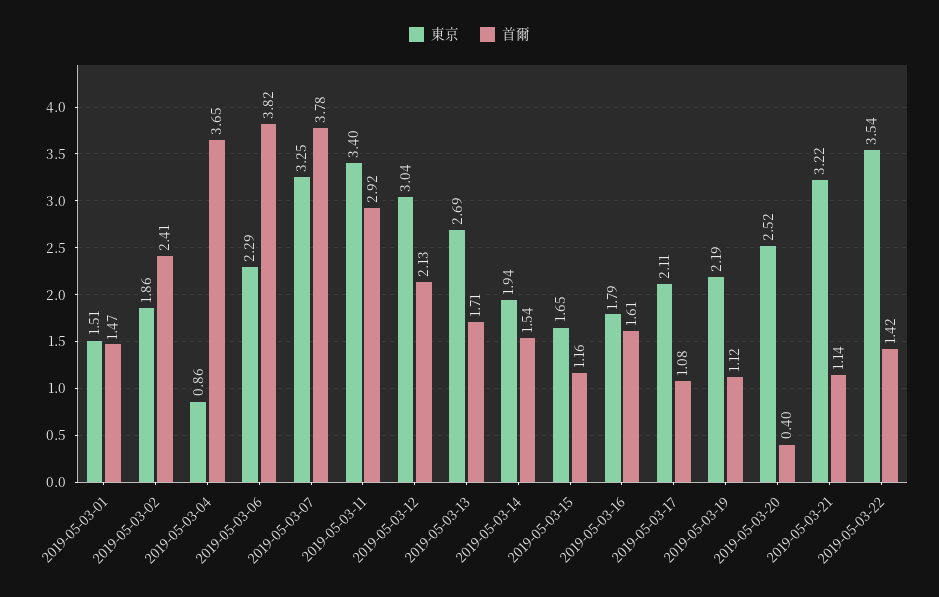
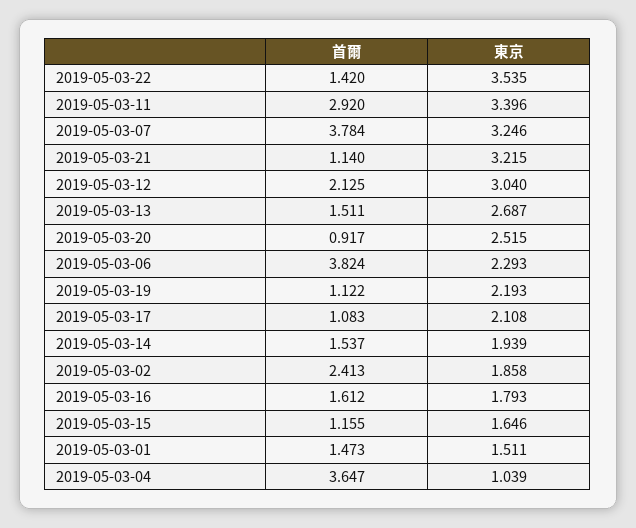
東京, 2019-05-03-04: 0.86 -> 1.039
首爾, 2019-05-03-13: 1.71 -> 1.511
首爾, 2019-05-03-20: 0.4 -> 0.917

